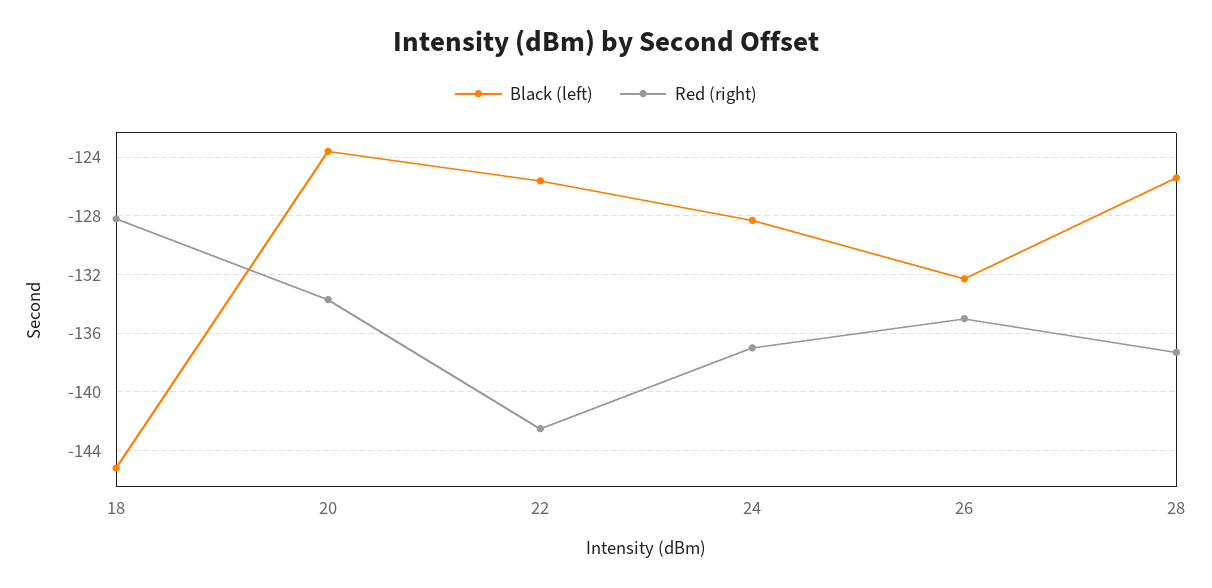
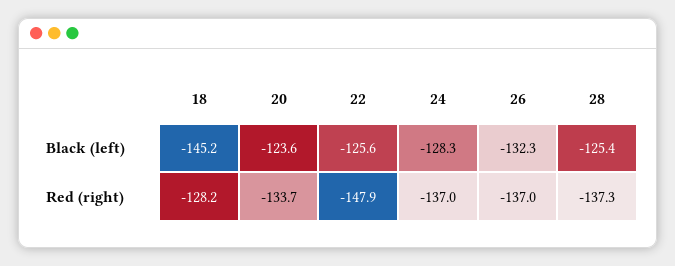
Red (right), 22: -142.5 -> -147.9
Red (right), 26: -135 -> -137

